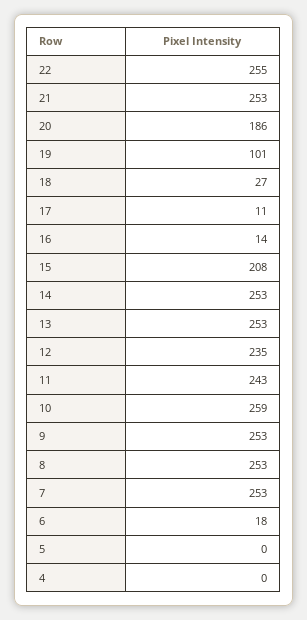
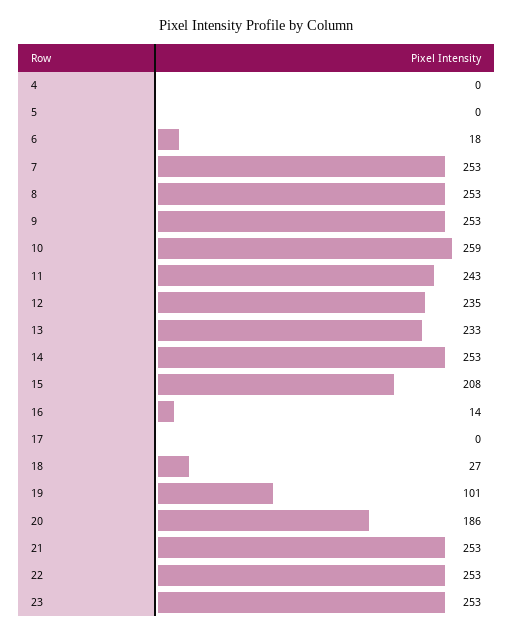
22: 255 -> 253
17: 11 -> 0
13: 253 -> 233
23: none -> 253

